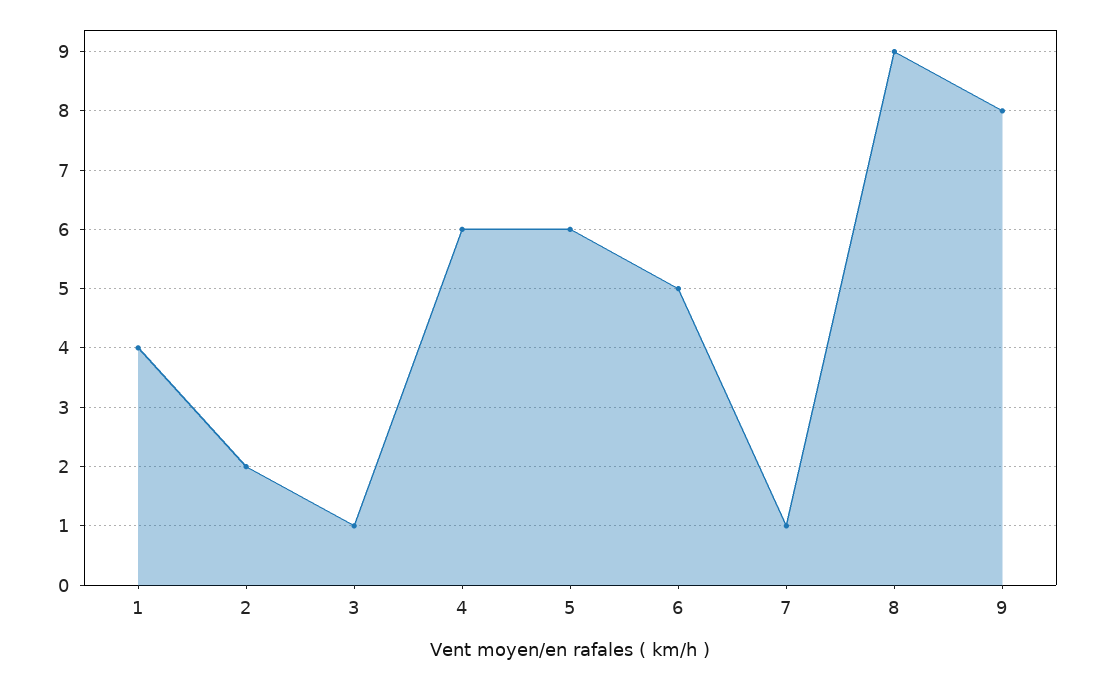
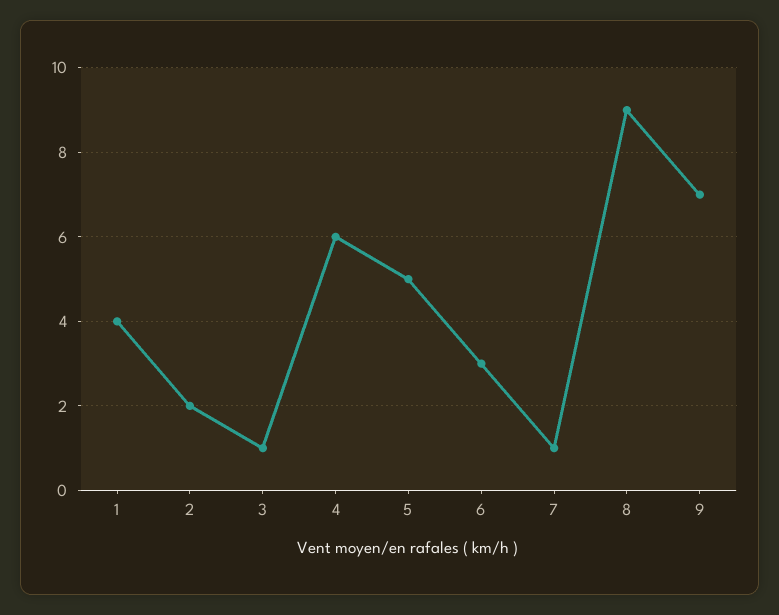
5: 6 -> 5
6: 5 -> 3
9: 8 -> 7

